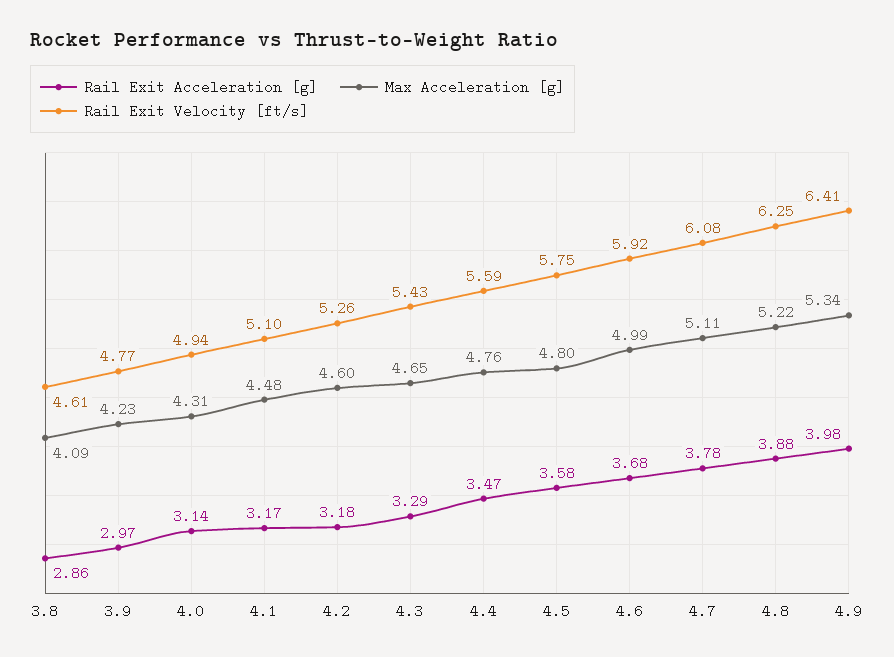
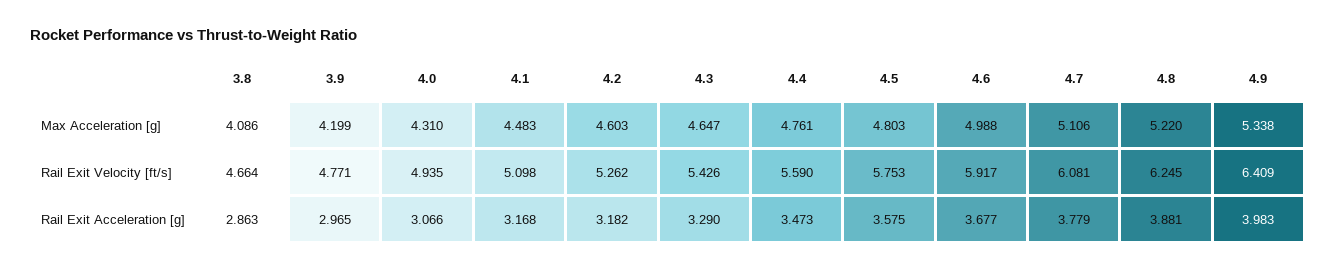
Rail Exit Velocity [ft/s], 3.8: 4.61 -> 4.664
Max Acceleration [g], 3.9: 4.23 -> 4.199
Rail Exit Acceleration [g], 4.0: 3.14 -> 3.066

